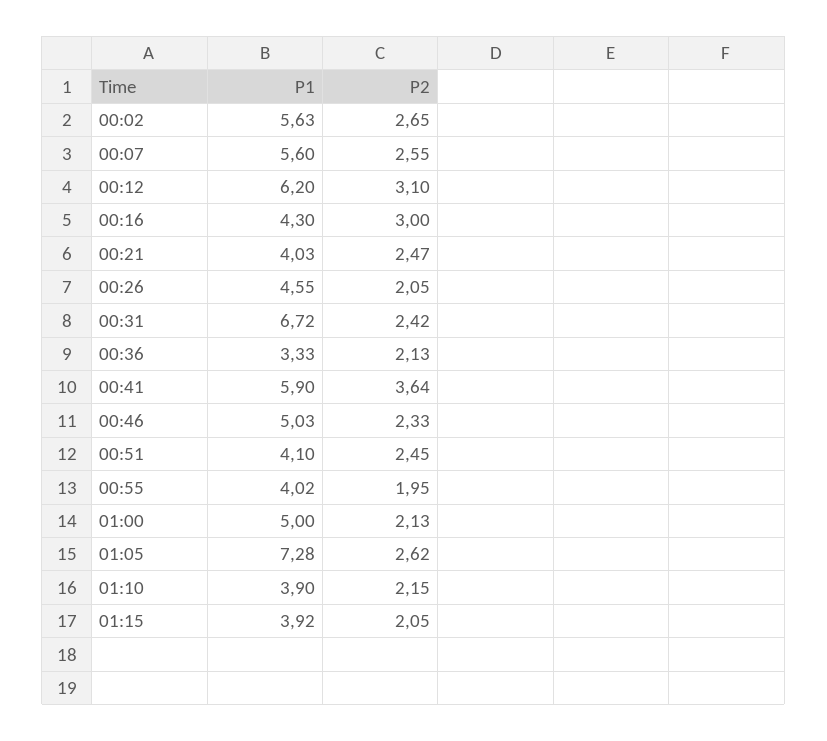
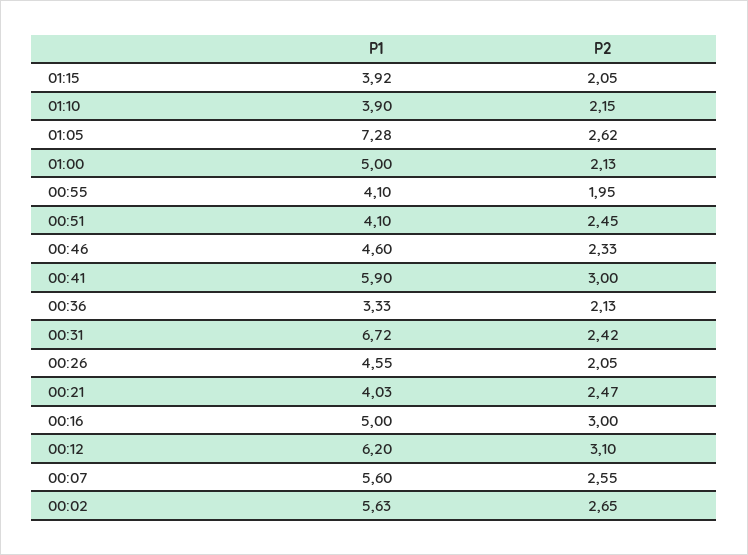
P1, 00:16: 4.3 -> 5
P2, 00:41: 3.64 -> 3
P1, 00:46: 5.03 -> 4.6
P1, 00:55: 4.02 -> 4.1

